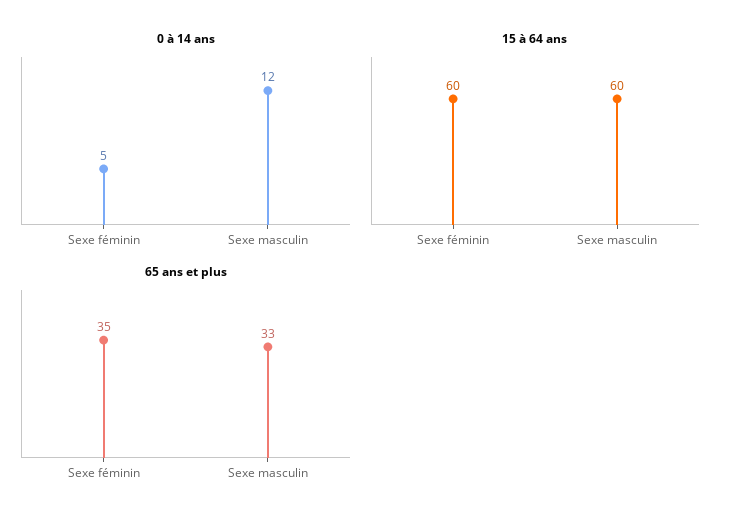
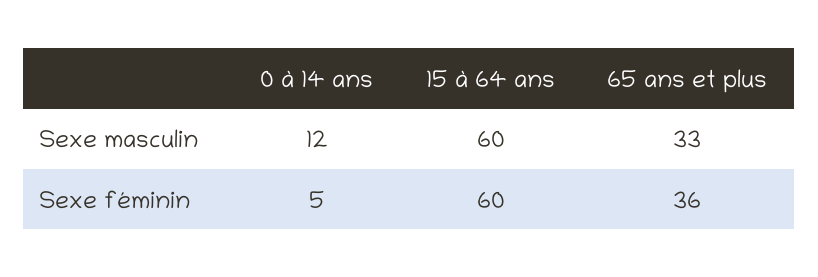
65 ans et plus, Sexe féminin: 35 -> 36

